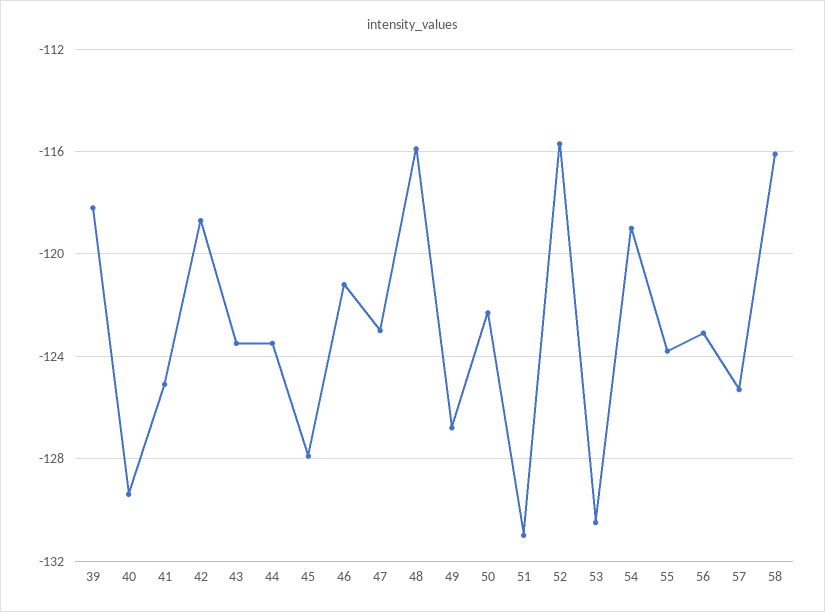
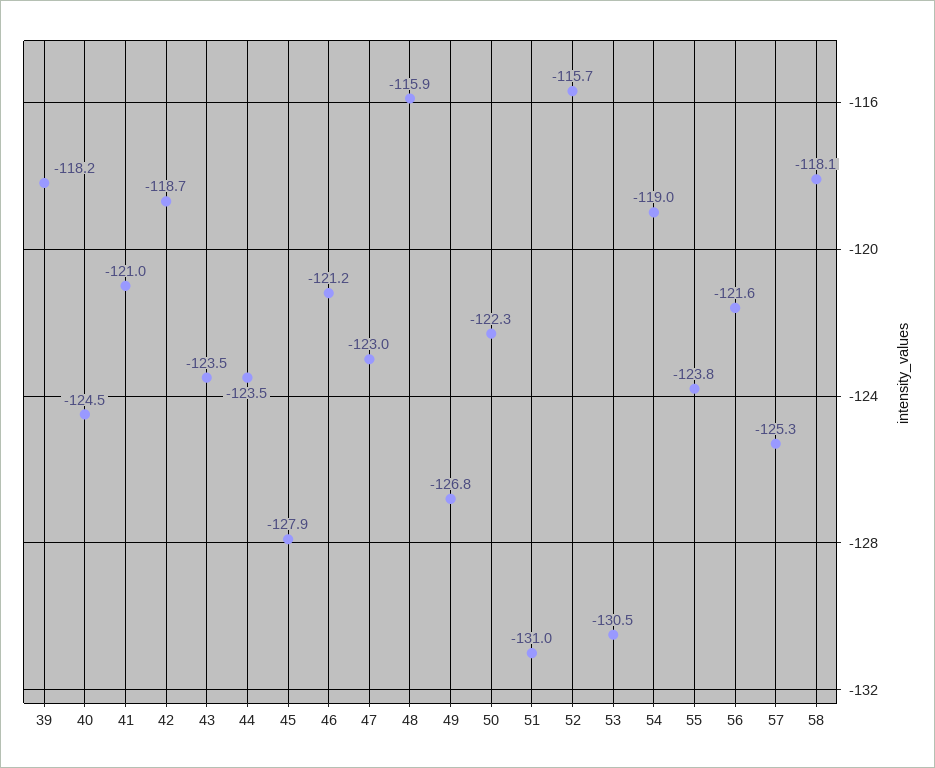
40: -129.5 -> -124.5
41: -125 -> -121
56: -123 -> -121.6
58: -116 -> -118.1

